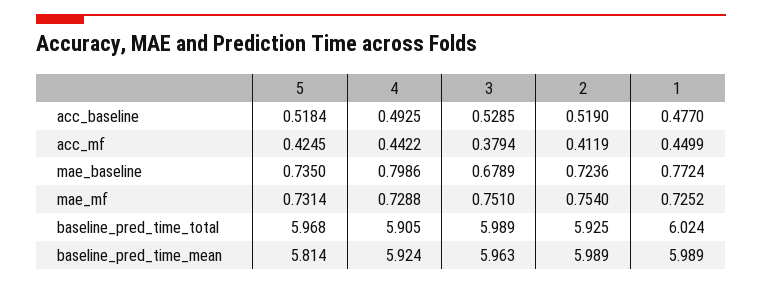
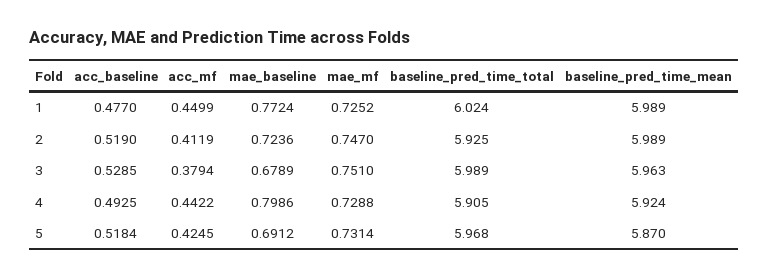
5, mae_baseline: 0.735 -> 0.6912
2, mae_mf: 0.754 -> 0.747
5, baseline_pred_time_mean: 5.814 -> 5.87

